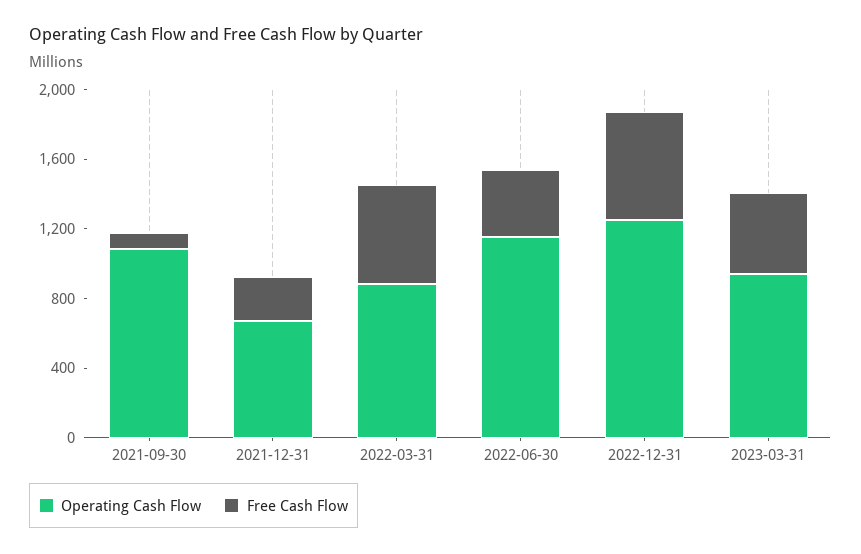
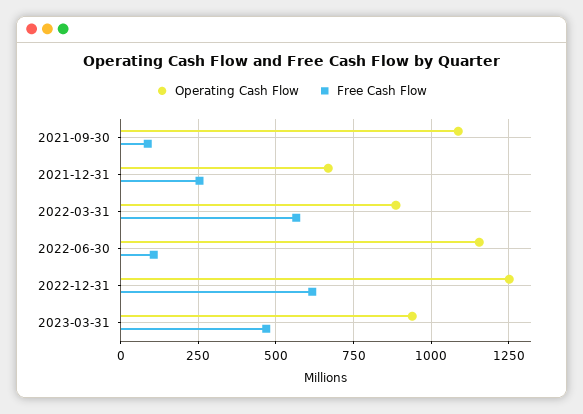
Free Cash Flow, 2022-06-30: 400 -> 100

